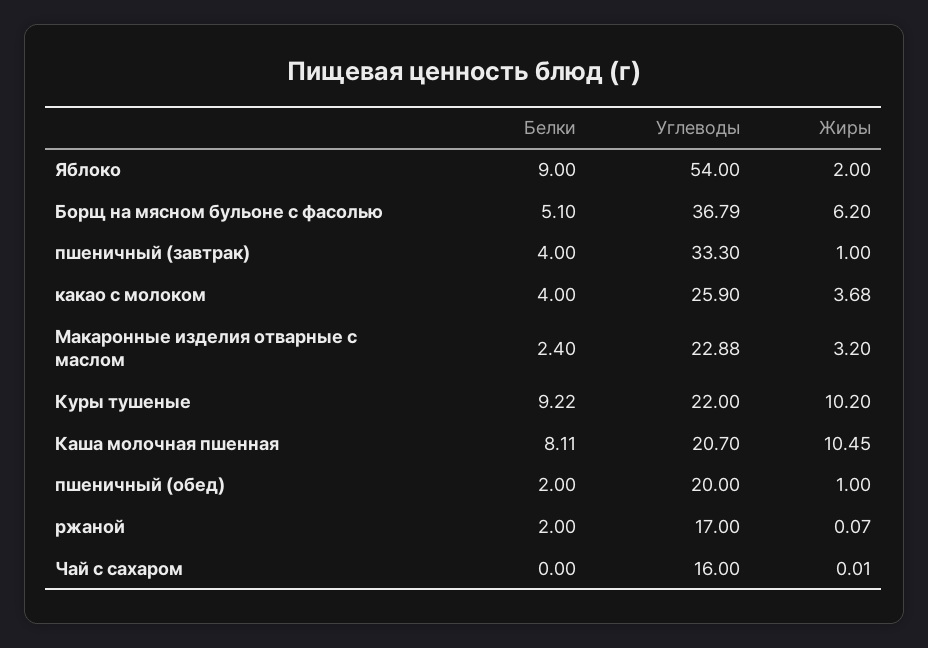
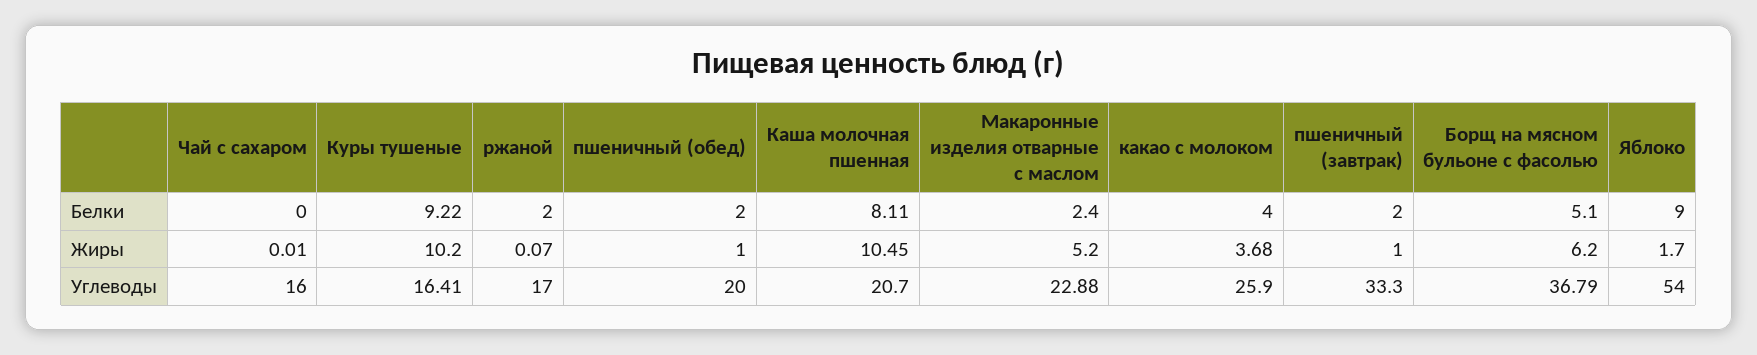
Жиры, Яблоко: 2 -> 1.7
Белки, пшеничный (завтрак): 4 -> 2
Жиры, Макаронные изделия отварные с маслом: 3.2 -> 5.2
Углеводы, Куры тушеные: 22 -> 16.41

